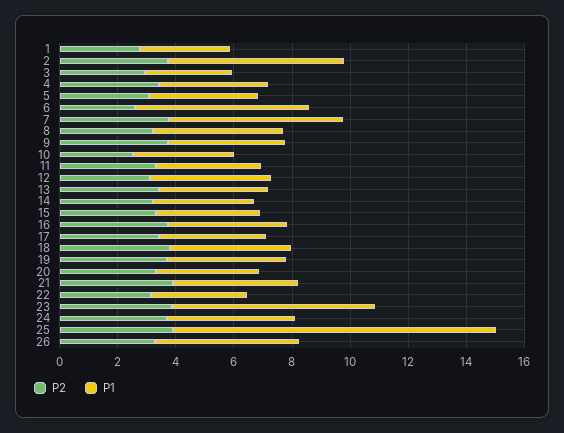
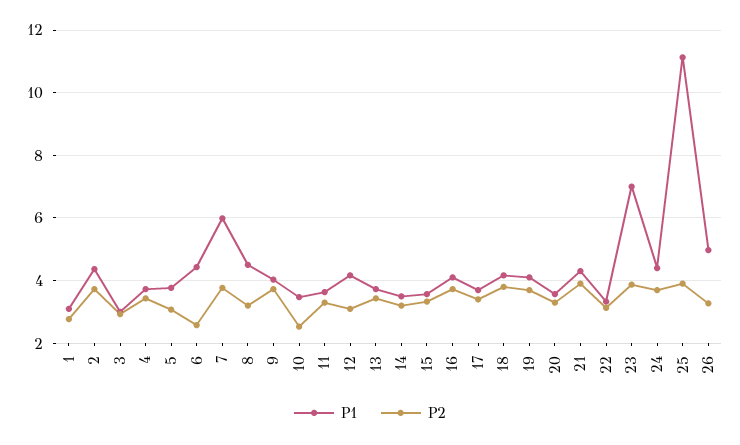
P1, 2: 6 -> 4.4
P1, 6: 6 -> 4.4

